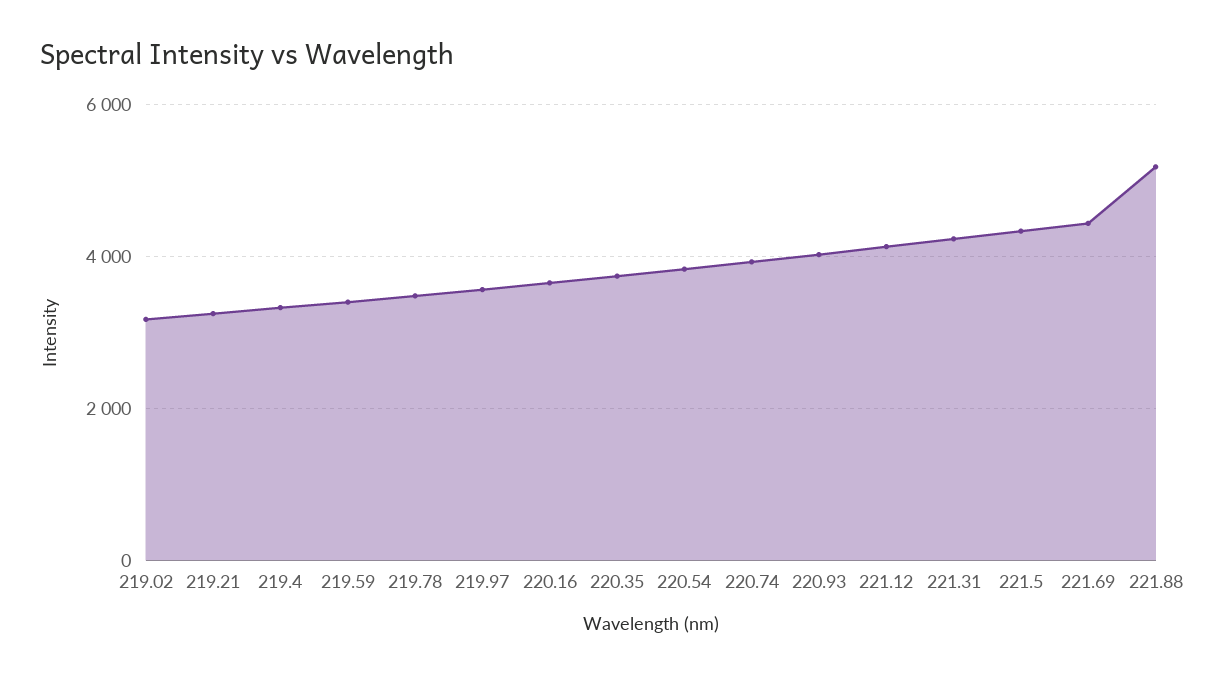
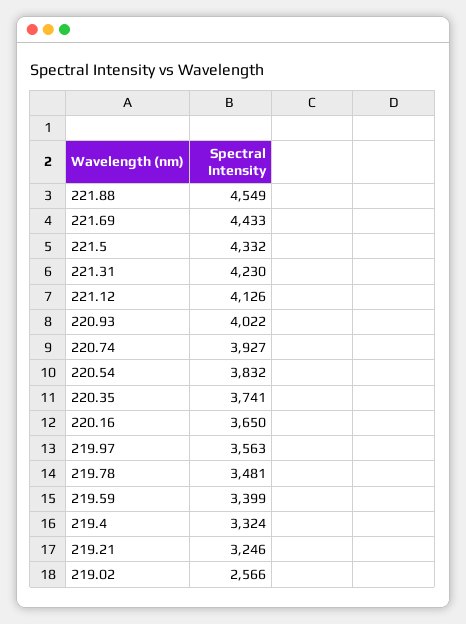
219.02: 3200 -> 2566
221.88: 5200 -> 4549

